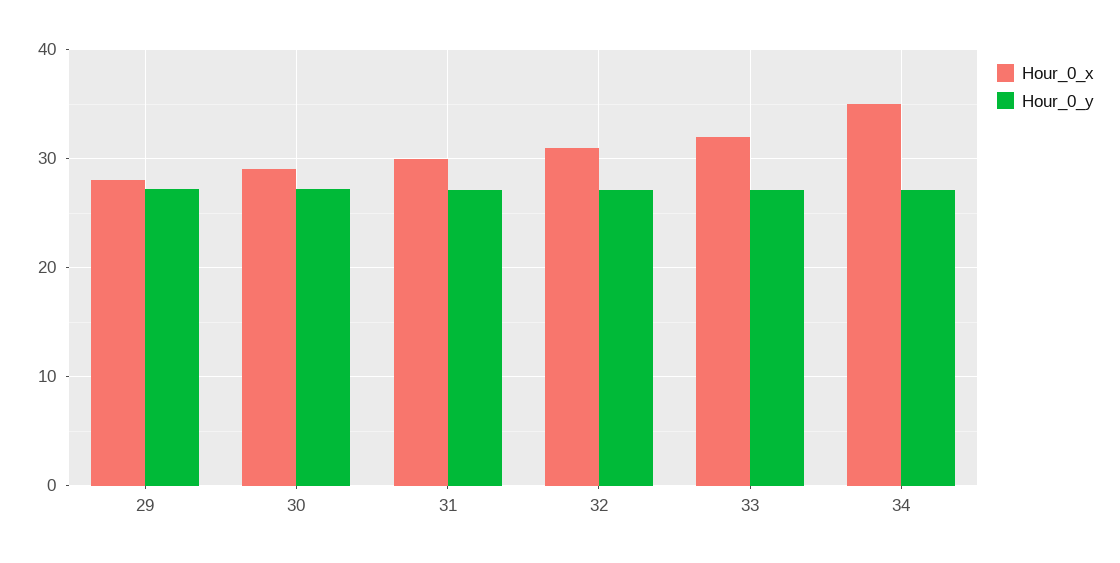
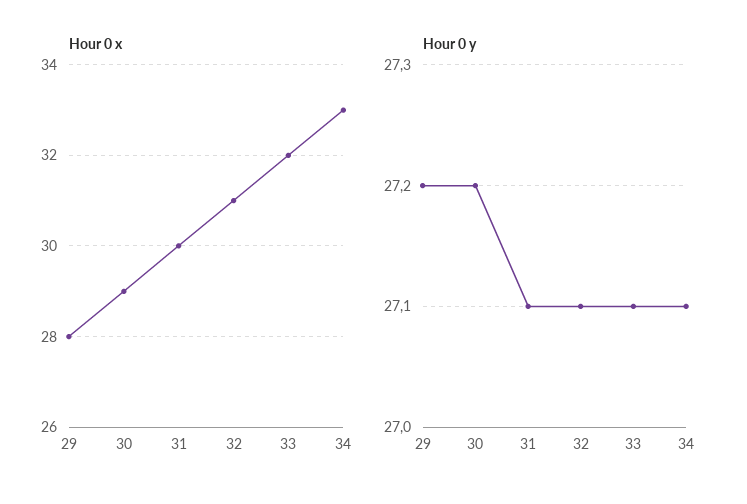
Hour_0_x, 34: 35 -> 33

